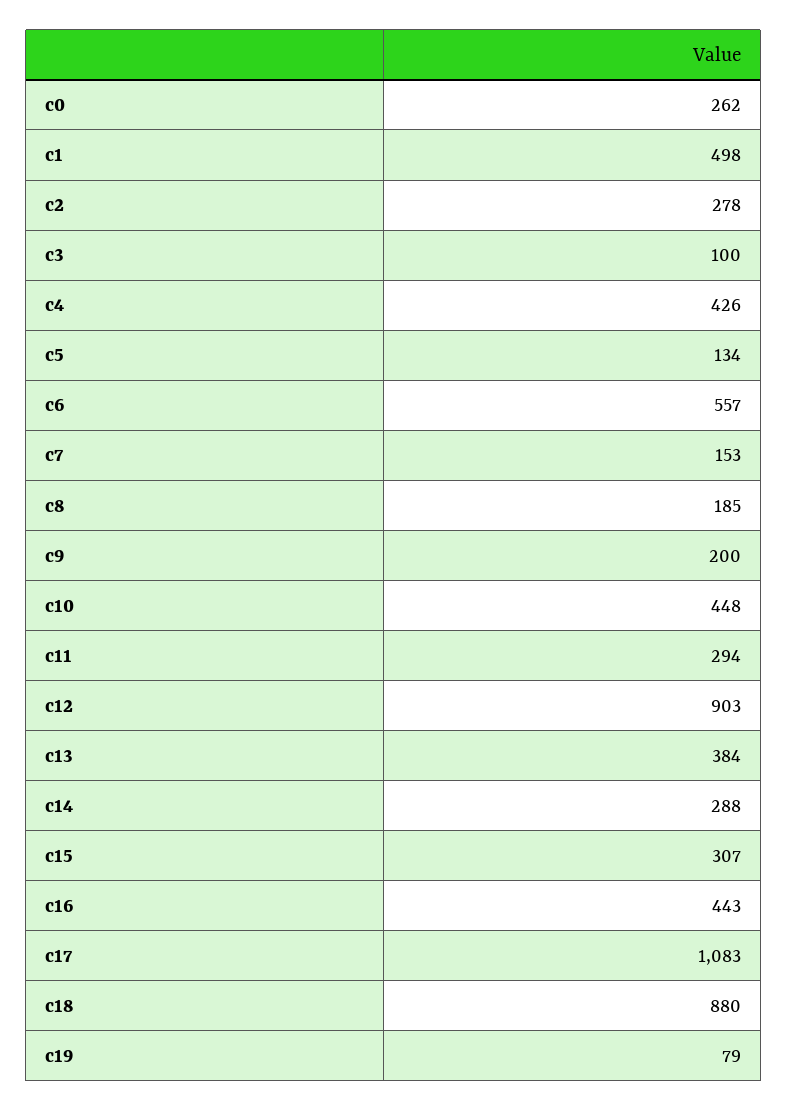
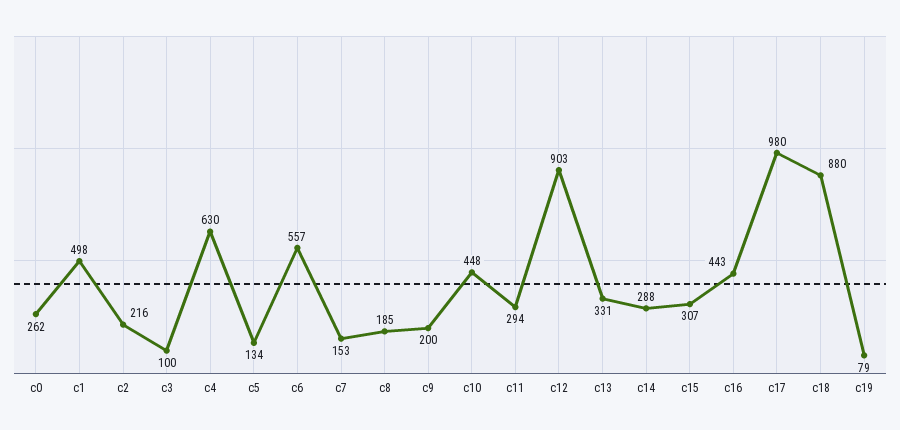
c2: 278 -> 216
c4: 426 -> 630
c13: 384 -> 331
c17: 1083 -> 980

